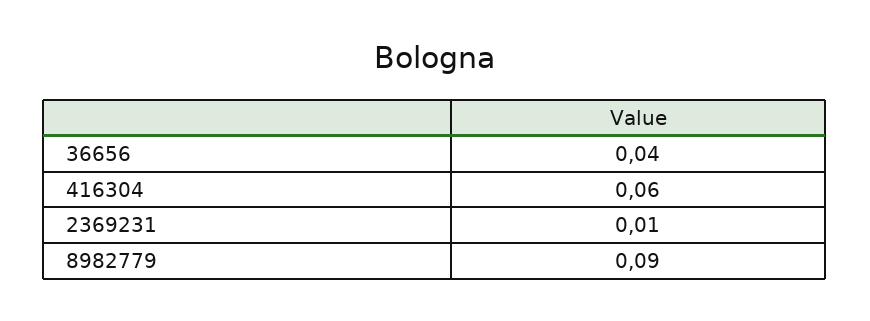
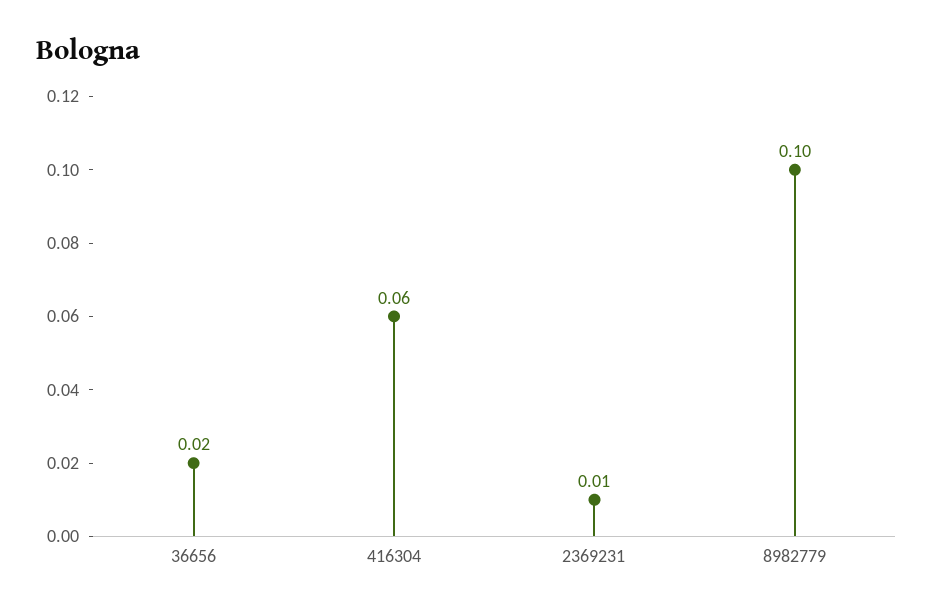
36656: 0.04 -> 0.02
8982779: 0.09 -> 0.1

